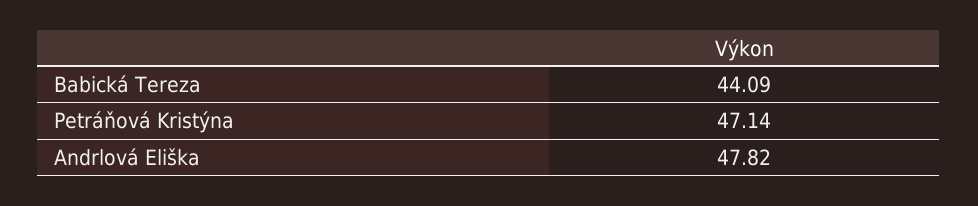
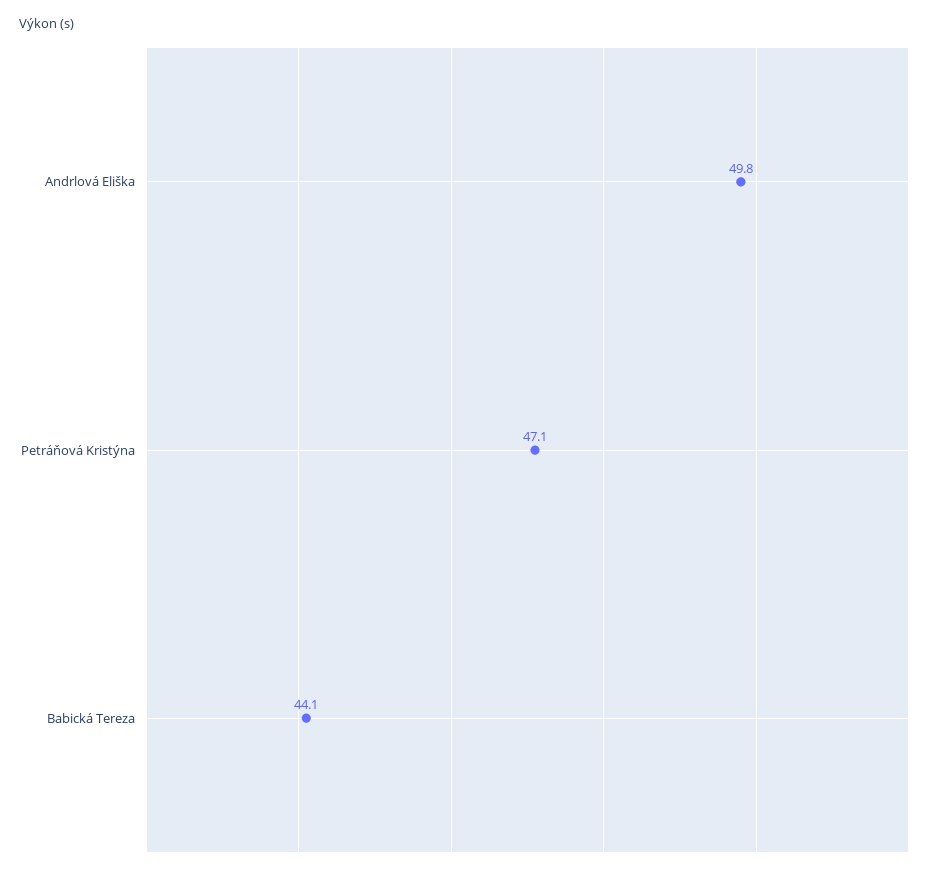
Andrlová Eliška: 47.82 -> 49.8

